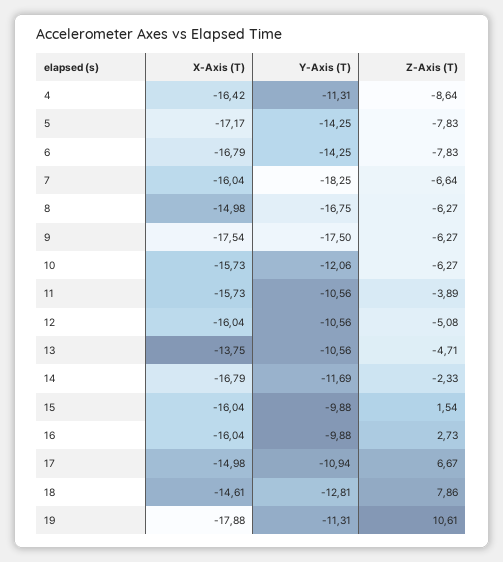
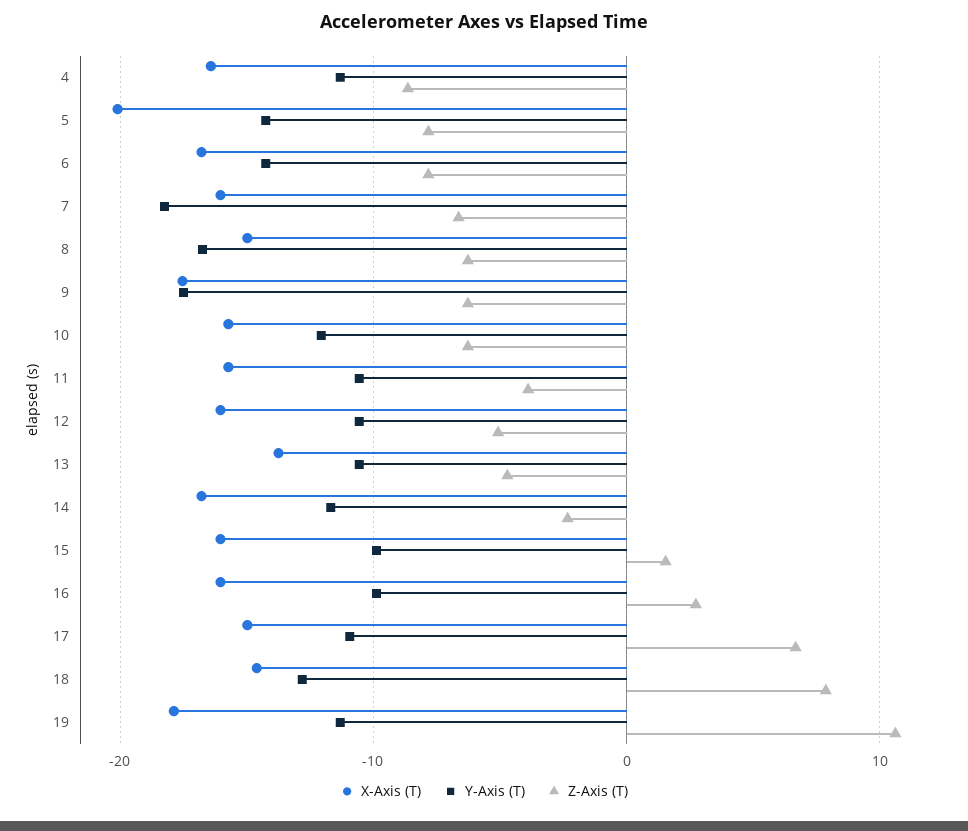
X-Axis (T), 5: -17.17 -> -20

